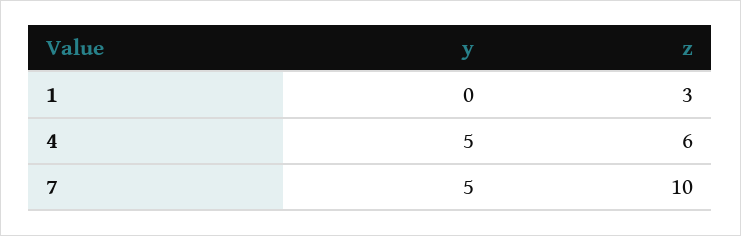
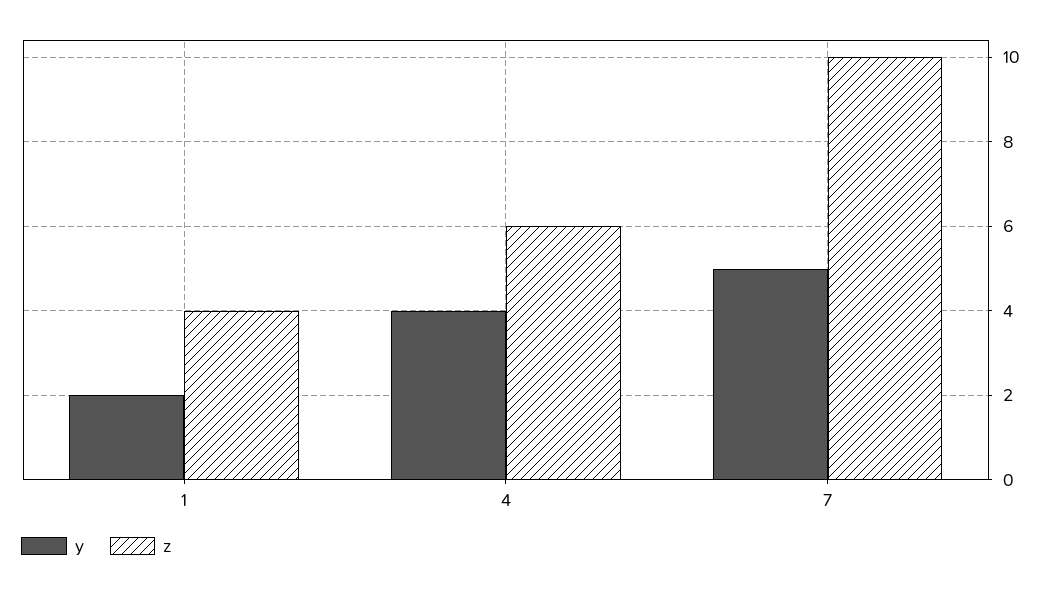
y, 1: 0 -> 2
z, 1: 3 -> 4
y, 4: 5 -> 4

